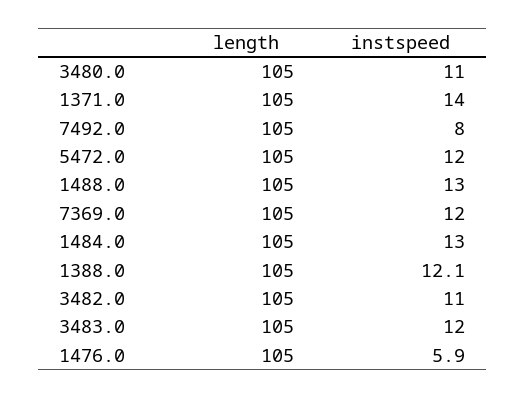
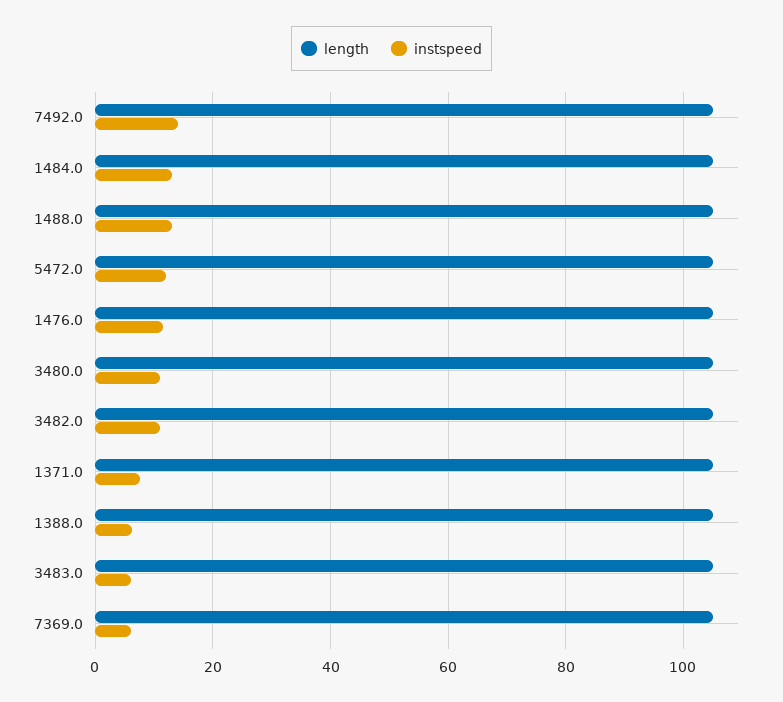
instspeed, 1371.0: 14 -> 8
instspeed, 7492.0: 8 -> 14
instspeed, 7369.0: 12 -> 6
instspeed, 1388.0: 12.1 -> 6
instspeed, 3483.0: 12 -> 6
instspeed, 1476.0: 5.9 -> 12

